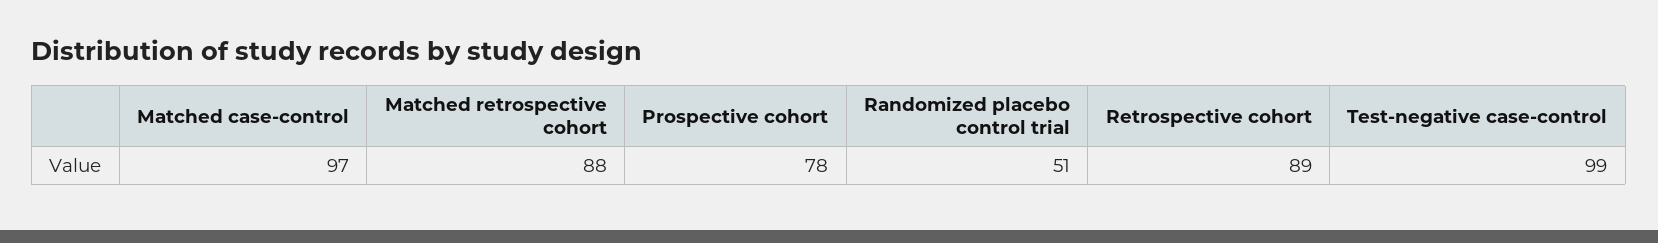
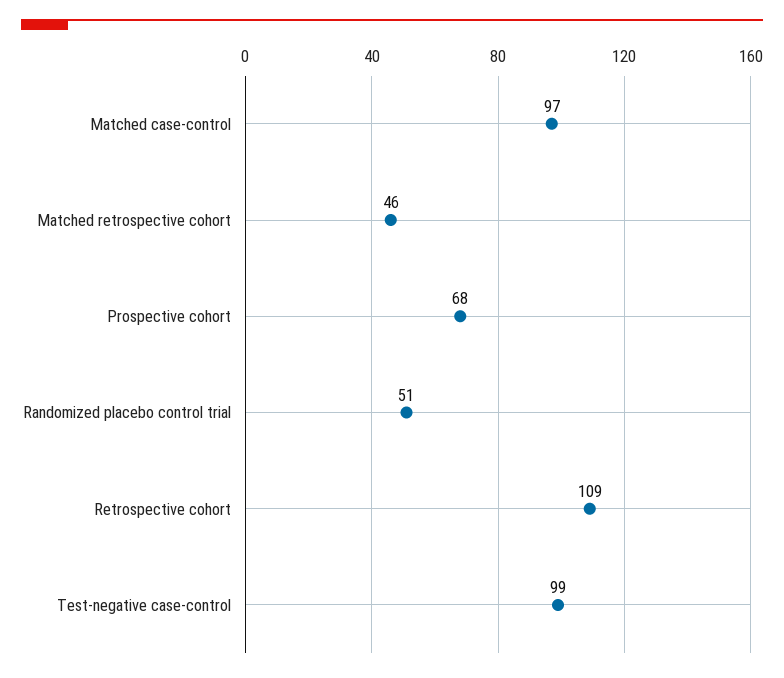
Matched retrospective cohort: 88 -> 46
Prospective cohort: 78 -> 68
Retrospective cohort: 89 -> 109

